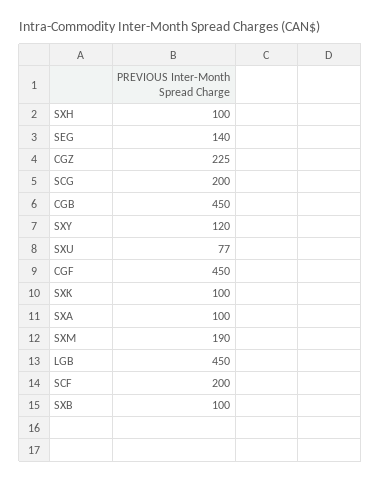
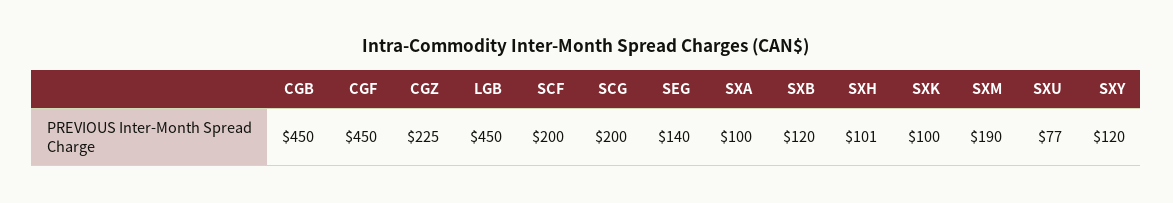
SXH: 100 -> 101
SXB: 100 -> 120

